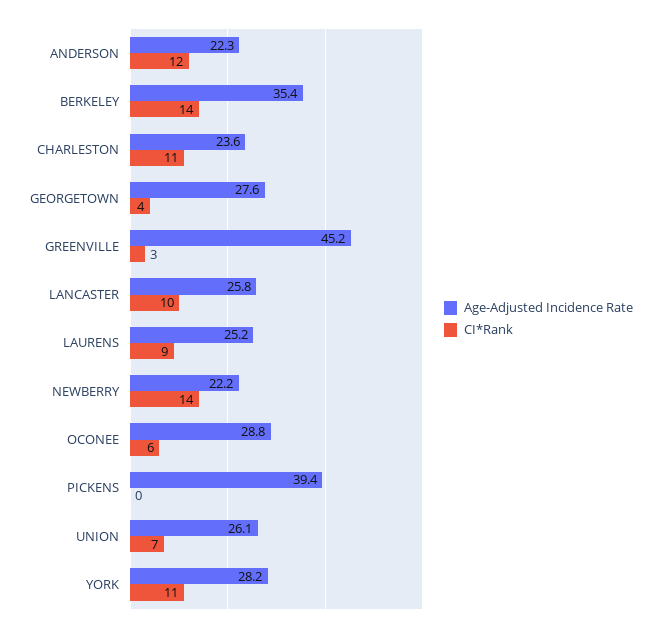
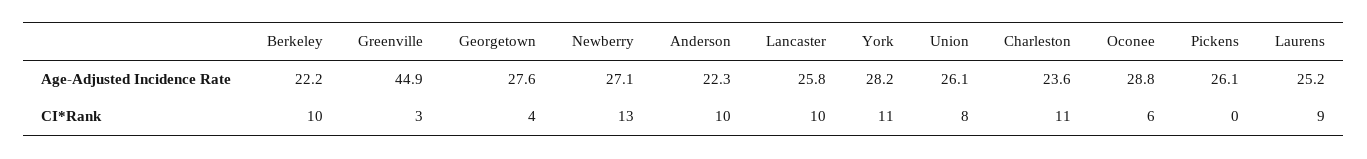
CI*Rank, ANDERSON: 12 -> 10
Age-Adjusted Incidence Rate, BERKELEY: 35.4 -> 22.2
CI*Rank, BERKELEY: 14 -> 10
Age-Adjusted Incidence Rate, GREENVILLE: 45.2 -> 44.9
Age-Adjusted Incidence Rate, NEWBERRY: 22.2 -> 27.1
CI*Rank, NEWBERRY: 14 -> 13
Age-Adjusted Incidence Rate, PICKENS: 39.4 -> 26.1
CI*Rank, UNION: 7 -> 8

